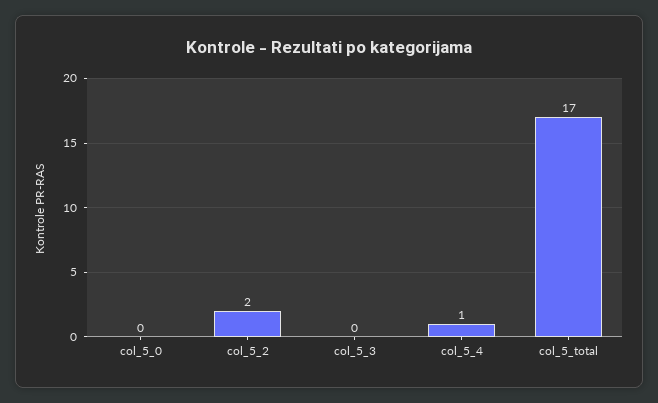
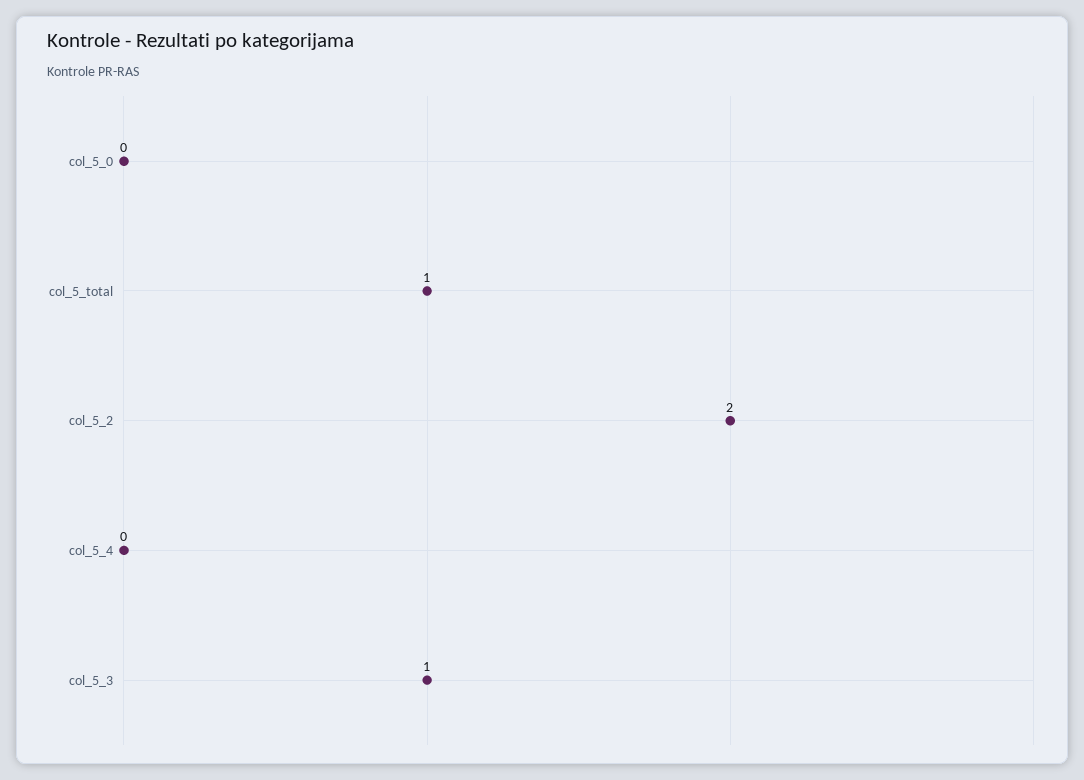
col_5_3: 0 -> 1
col_5_4: 1 -> 0
col_5_total: 17 -> 1

